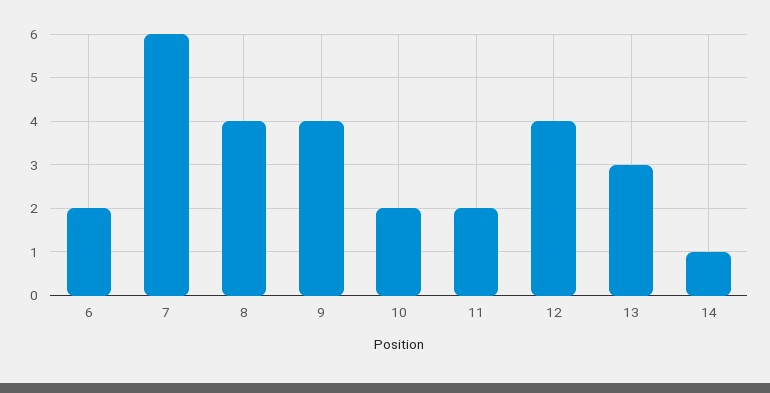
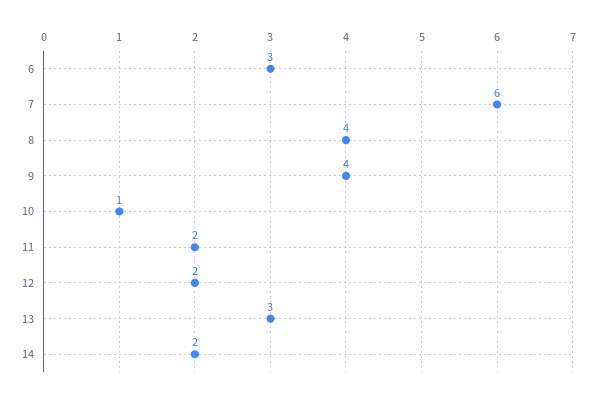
6: 2 -> 3
10: 2 -> 1
12: 4 -> 2
14: 1 -> 2

